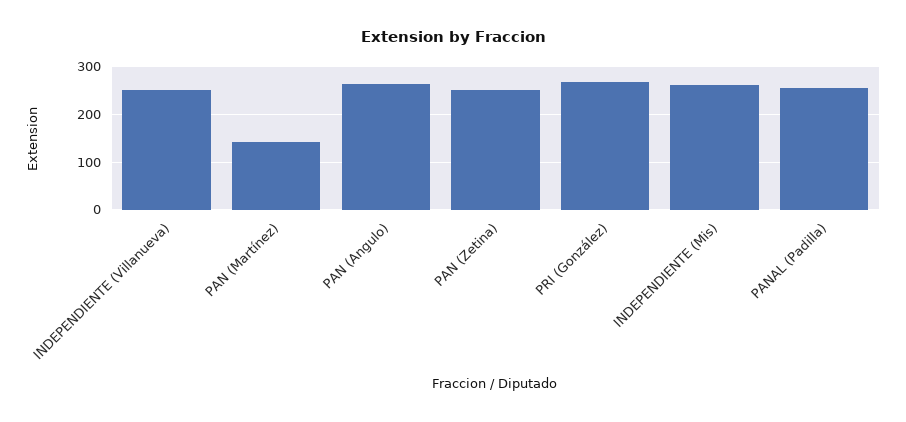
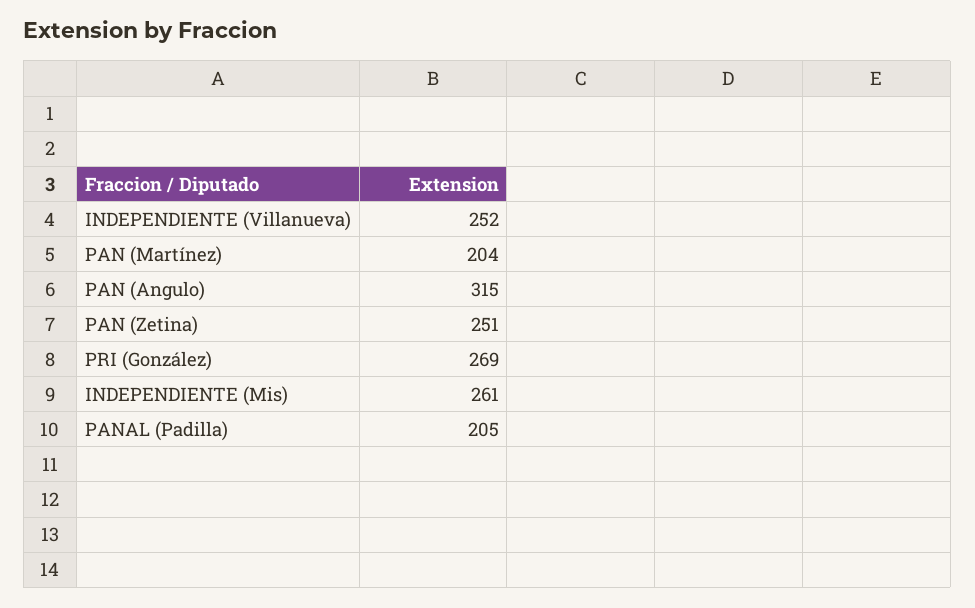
PAN (Martínez): 140 -> 204
PAN (Angulo): 260 -> 315
PANAL (Padilla): 260 -> 205

